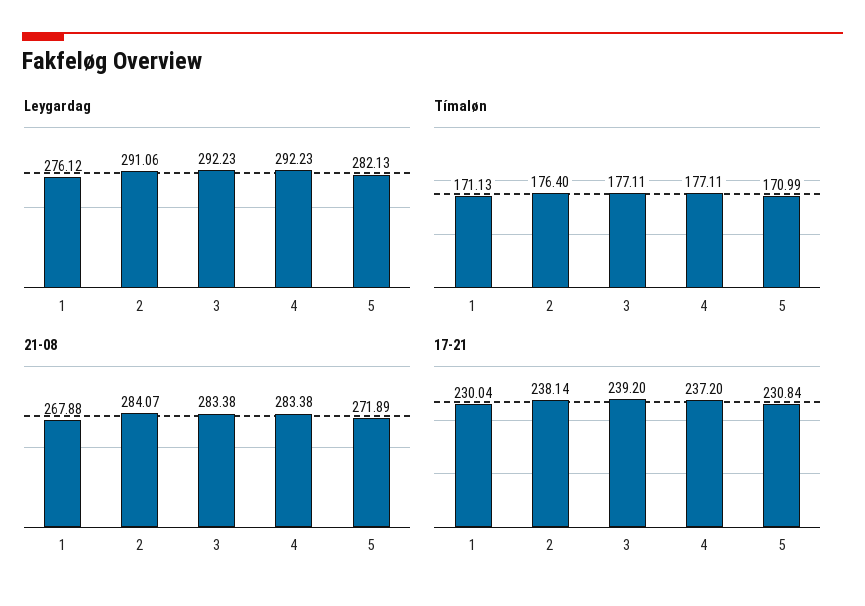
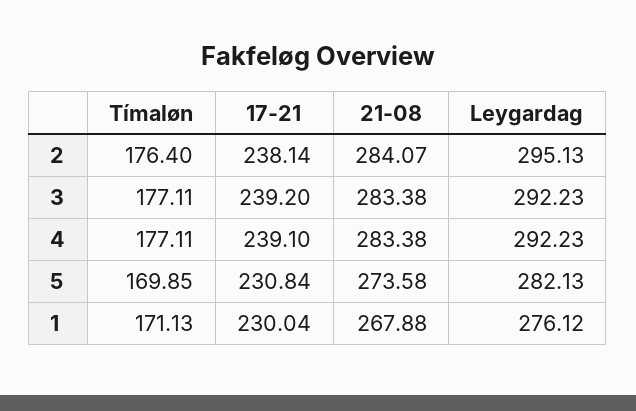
Leygardag, 2: 291.06 -> 295.13
Tímaløn, 5: 170.99 -> 169.85
21-08, 5: 271.89 -> 273.58
17-21, 4: 237.2 -> 239.1

